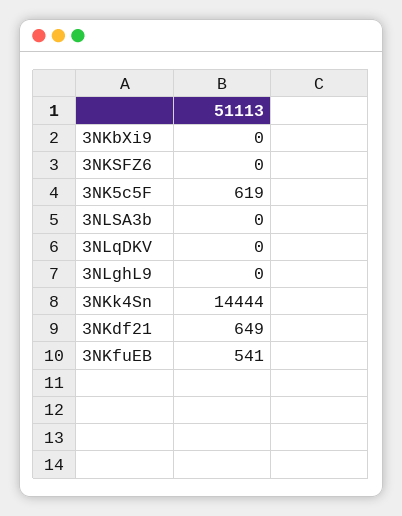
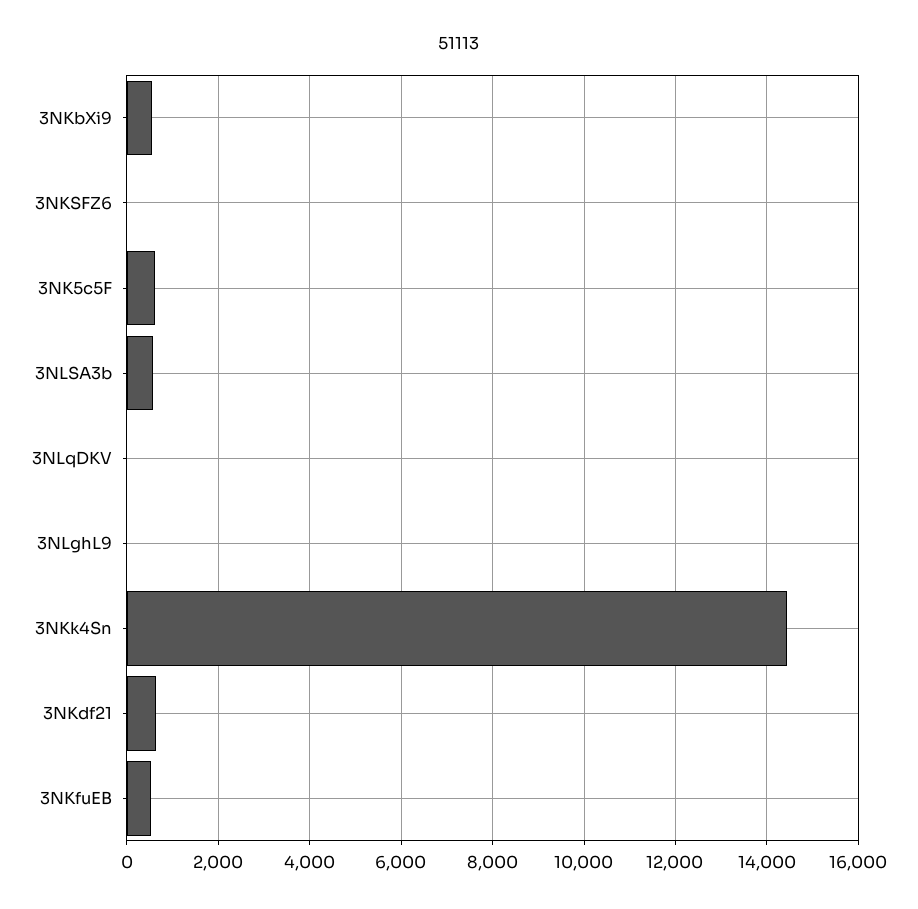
3NKbXi9: 0 -> 600
3NLSA3b: 0 -> 600

